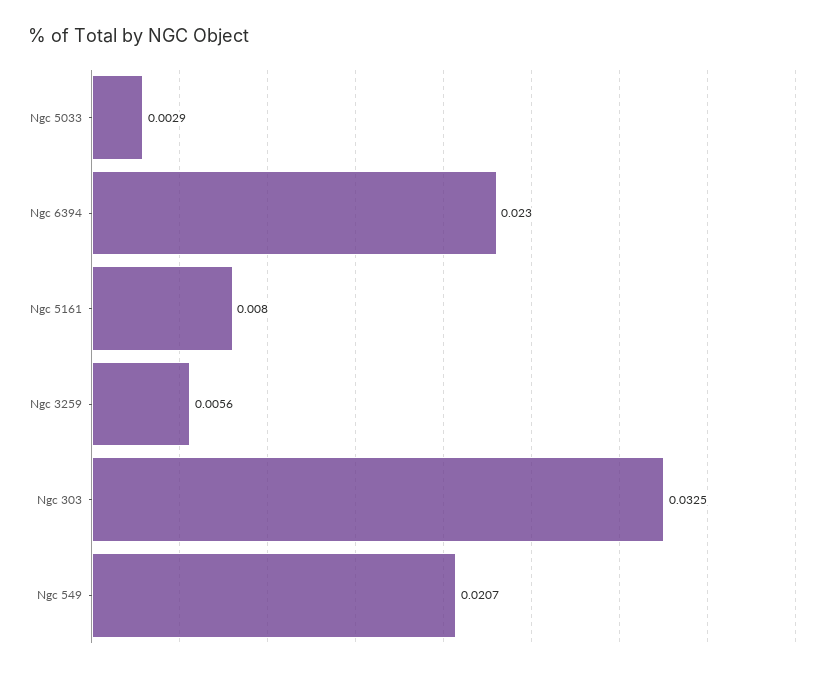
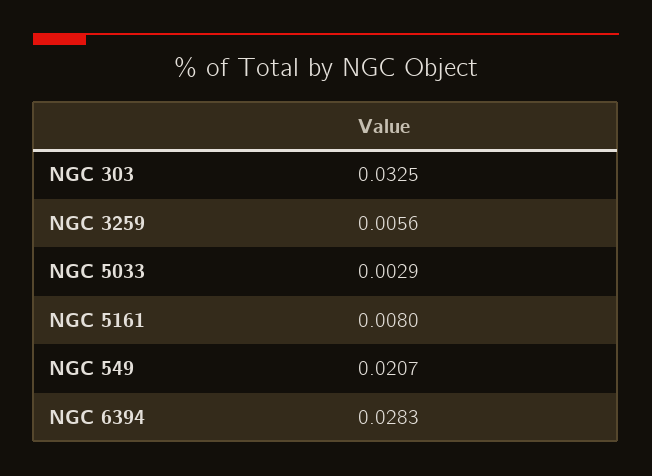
Ngc 6394: 0.023 -> 0.0283

